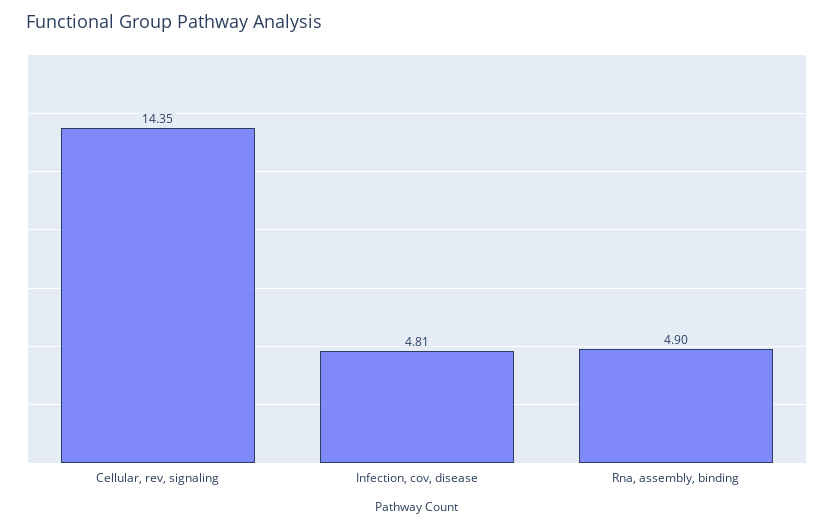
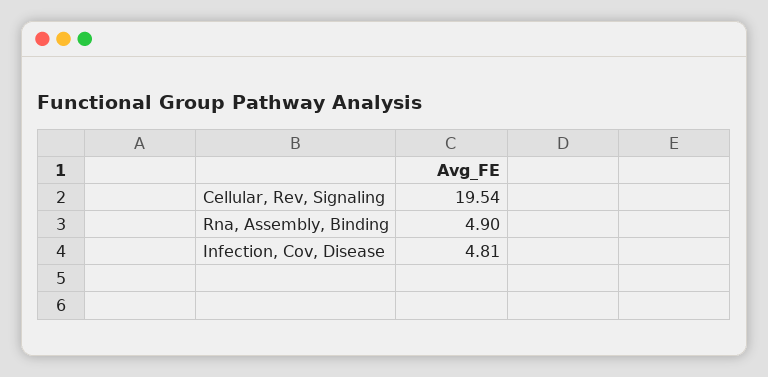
Cellular, rev, signaling: 14.35 -> 19.54

